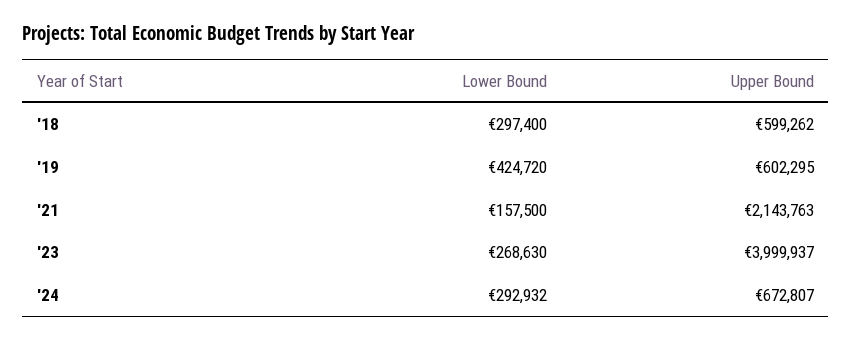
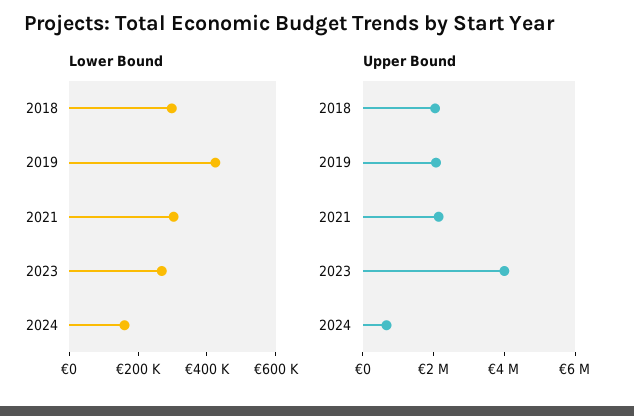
Upper Bound, '18: 599262 -> 2000000
Upper Bound, '19: 602295 -> 2000000
Lower Bound, '21: 157500 -> 300000
Lower Bound, '24: 292932 -> 150000

